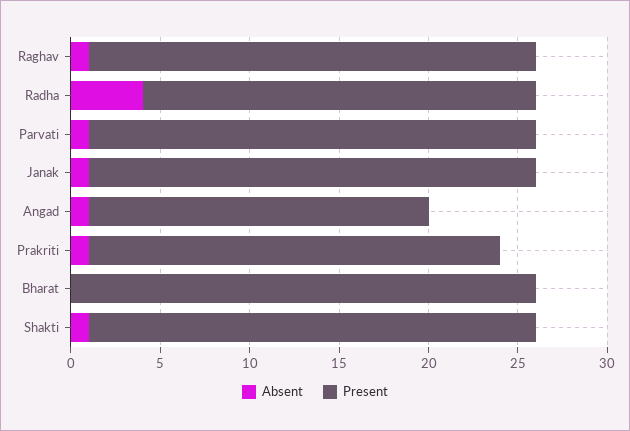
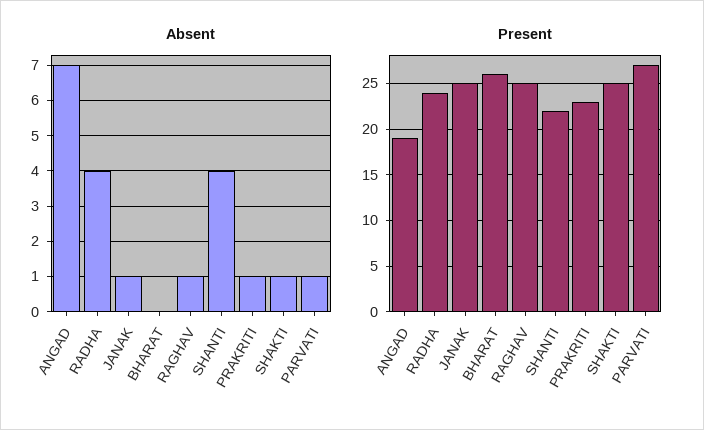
Present, Radha: 22 -> 24
Present, Parvati: 25 -> 27
Absent, Angad: 1 -> 7
Absent, SHANTI: none -> 4
Present, SHANTI: none -> 22

